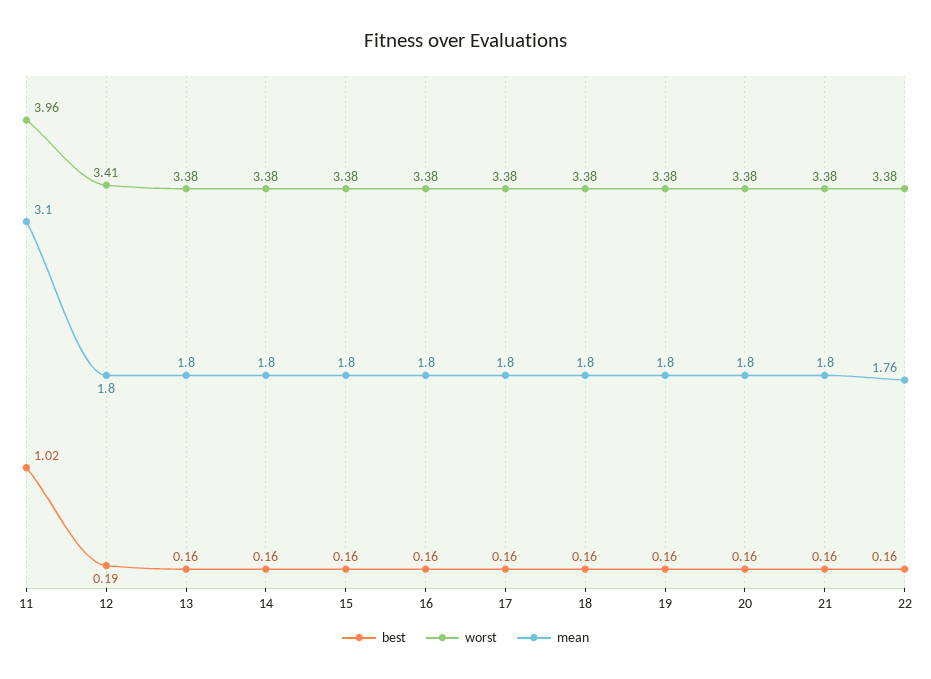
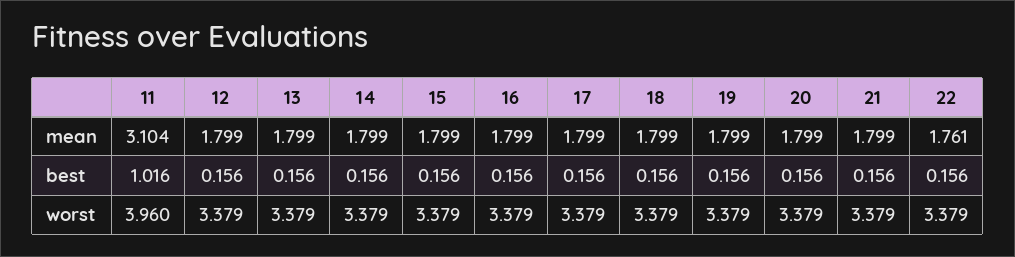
best, 12: 0.19 -> 0.156
worst, 12: 3.41 -> 3.379

